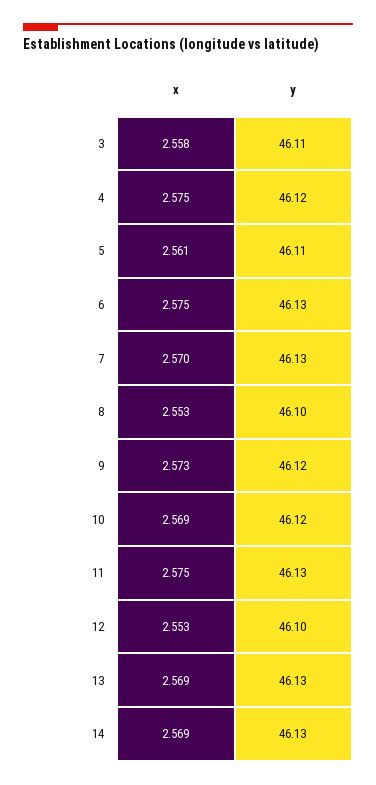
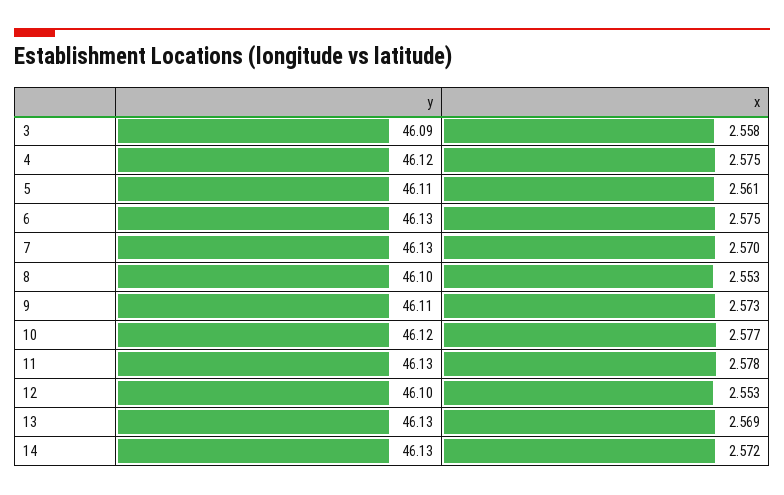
y, 3: 46.11 -> 46.09
y, 9: 46.12 -> 46.11
x, 10: 2.569 -> 2.577
x, 11: 2.575 -> 2.578
x, 14: 2.569 -> 2.572

